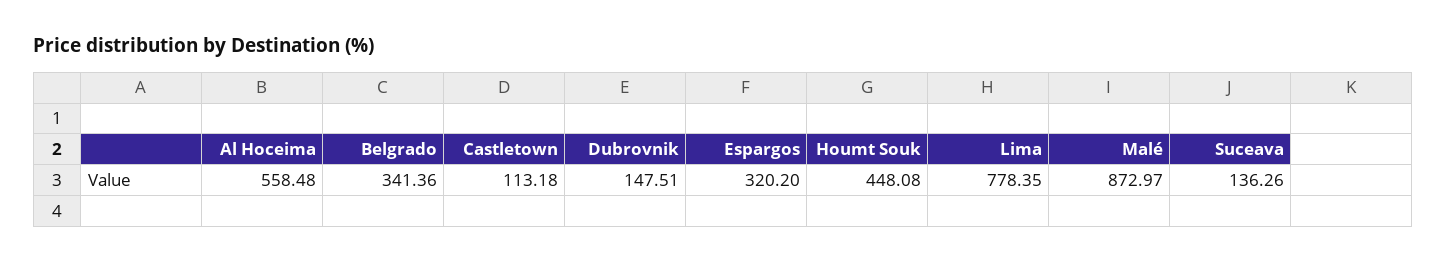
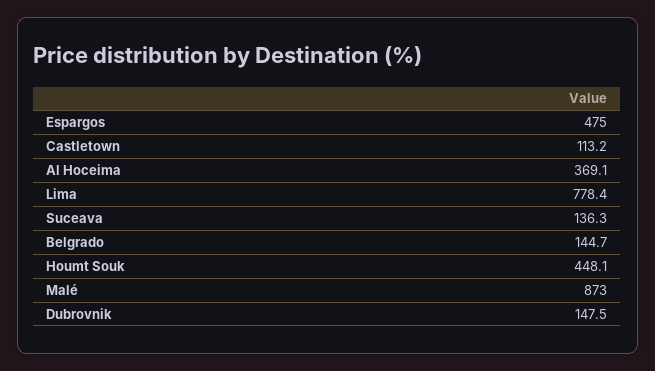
Al Hoceima: 558.48 -> 369.1
Belgrado: 341.36 -> 144.7
Espargos: 320.2 -> 475

